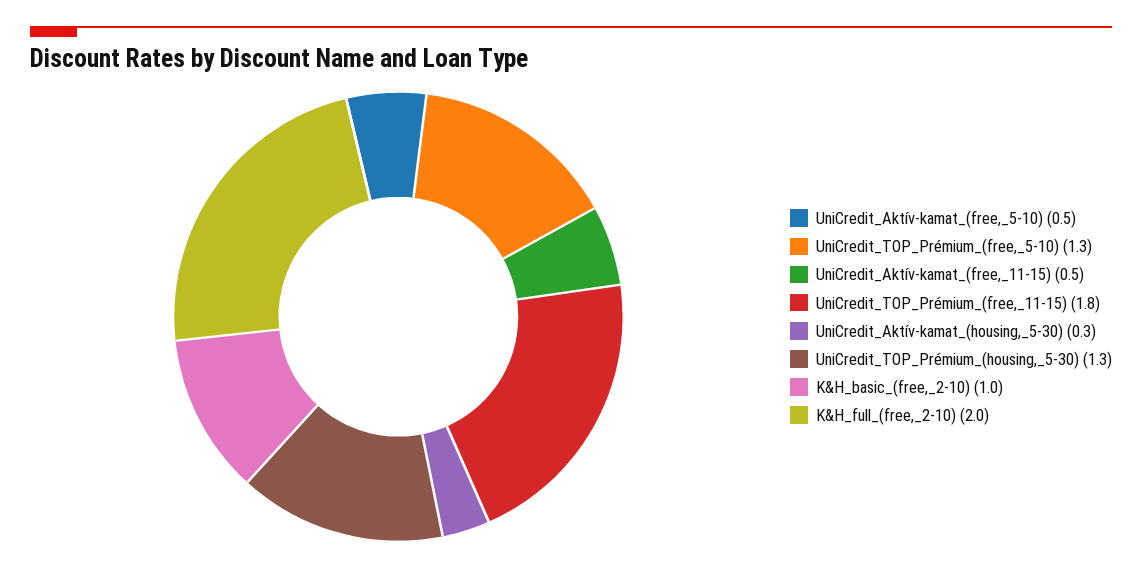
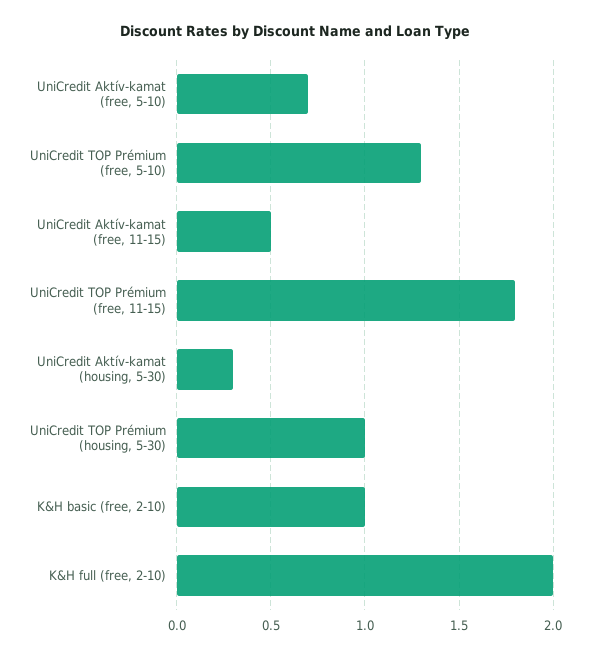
UniCredit_Aktív-kamat_(free,_5-10): 0.5 -> 0.7
UniCredit_TOP_Prémium_(housing,_5-30): 1.3 -> 1

